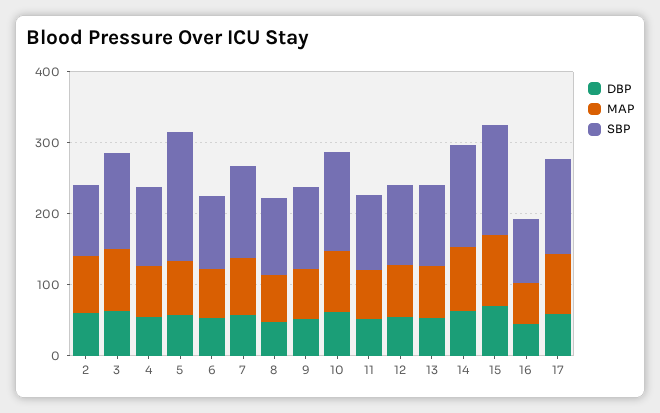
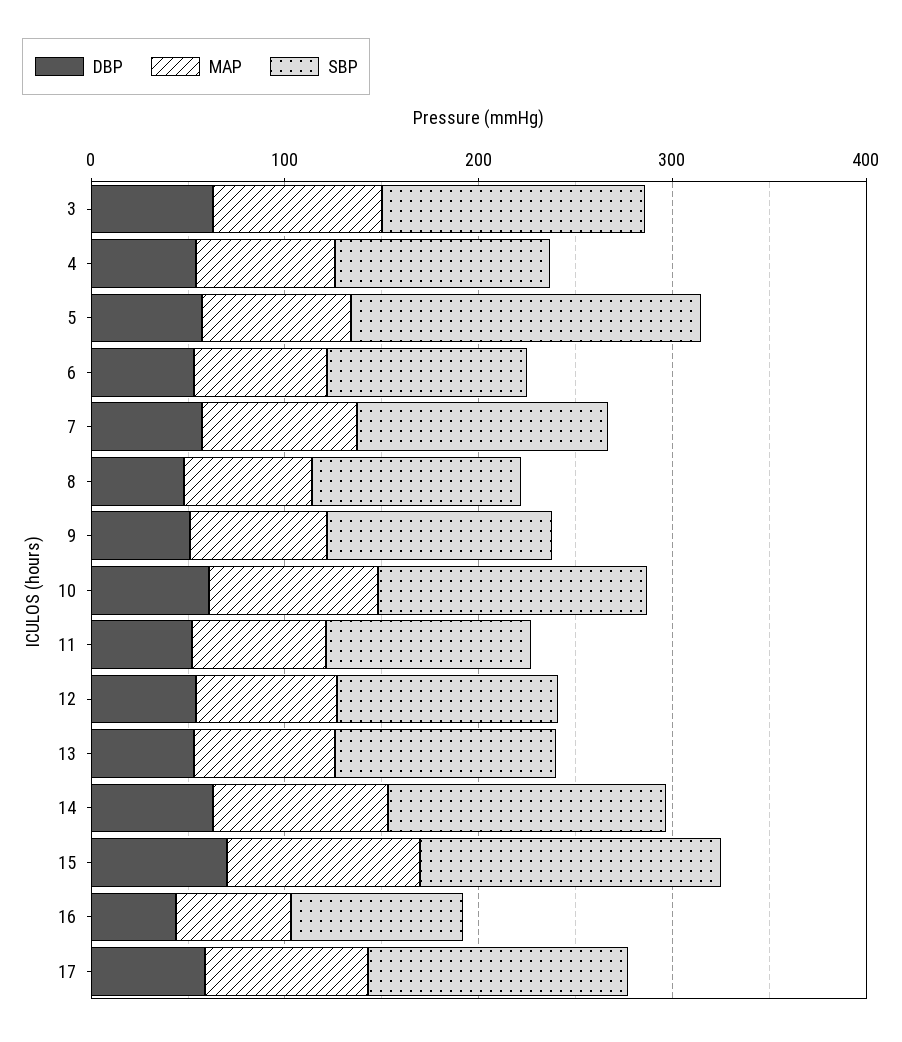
DBP, 2: 60 -> none
MAP, 2: 80 -> none
SBP, 2: 100 -> none

